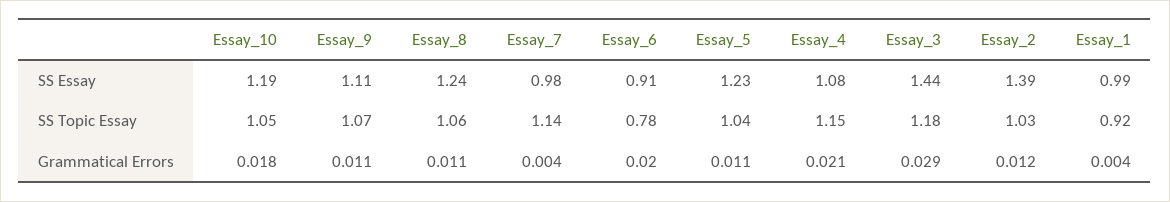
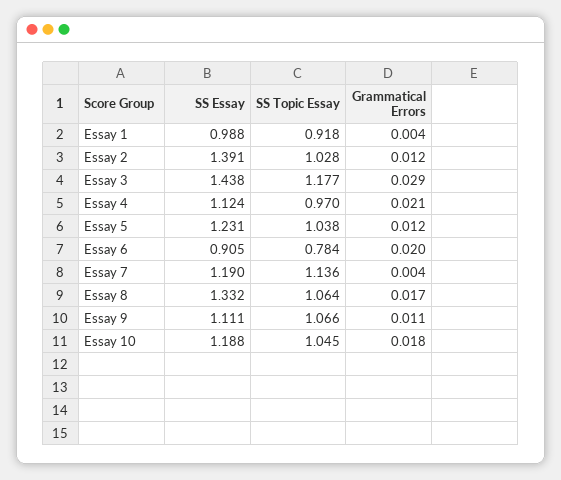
Essay_8, SS Essay: 1.24 -> 1.332
Essay_7, SS Essay: 0.98 -> 1.19
Essay_4, SS Essay: 1.08 -> 1.124
Essay_4, SS Topic Essay: 1.15 -> 0.97
Essay_8, Grammatical Errors: 0.011 -> 0.017
Essay_5, Grammatical Errors: 0.011 -> 0.012

